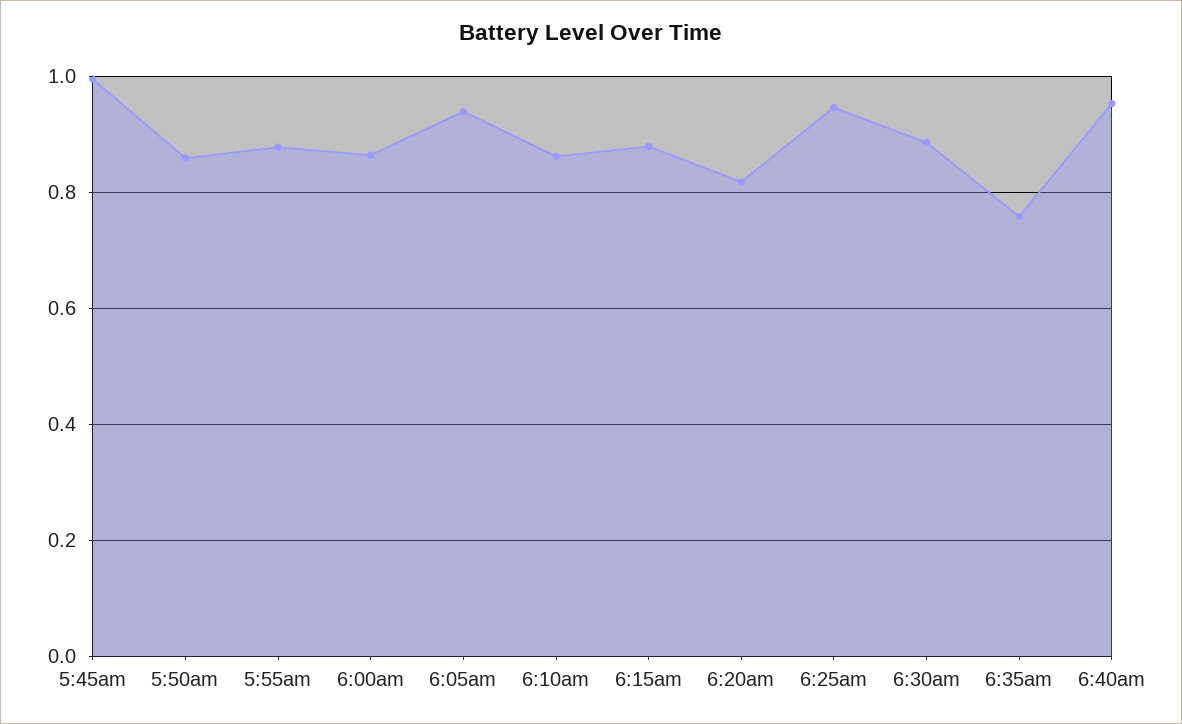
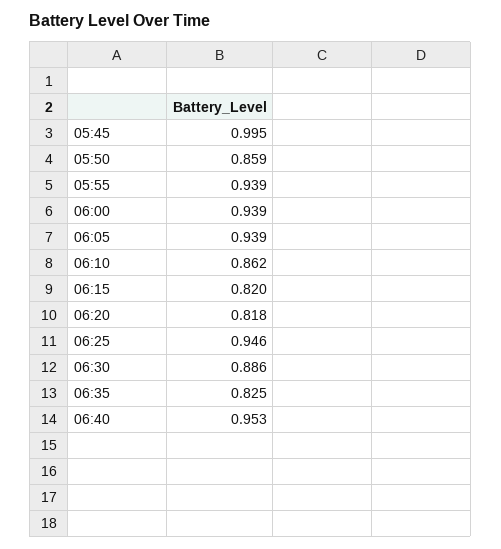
5:55am: 0.88 -> 0.939
6:00am: 0.86 -> 0.939
6:15am: 0.88 -> 0.82
6:35am: 0.76 -> 0.825

